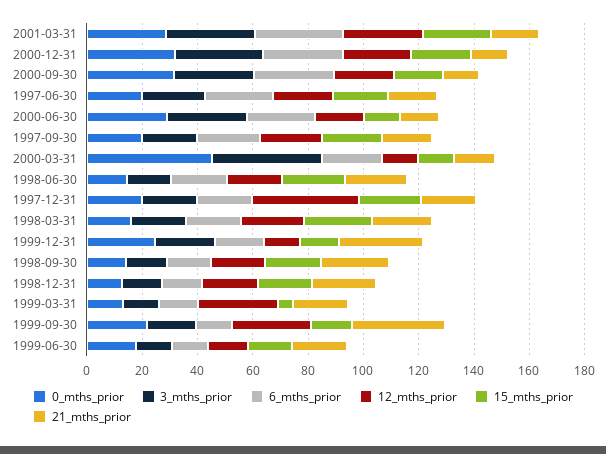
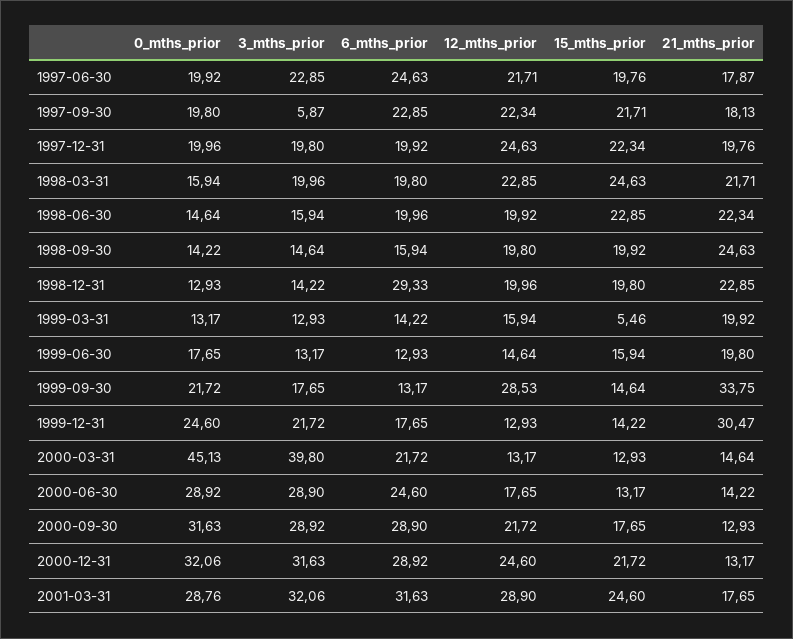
3_mths_prior, 1997-09-30: 20 -> 5.87
12_mths_prior, 1997-12-31: 40 -> 24.63
6_mths_prior, 1998-12-31: 15 -> 29.33
12_mths_prior, 1999-03-31: 30 -> 15.94

